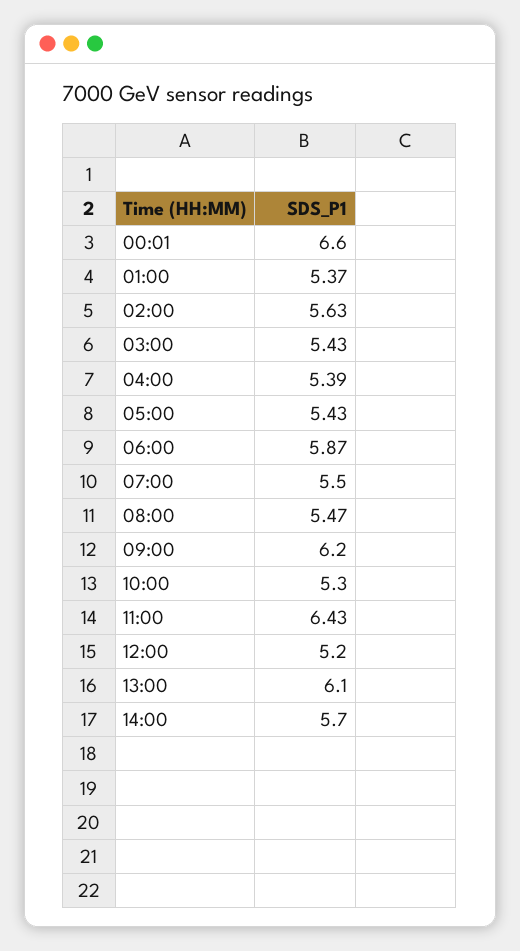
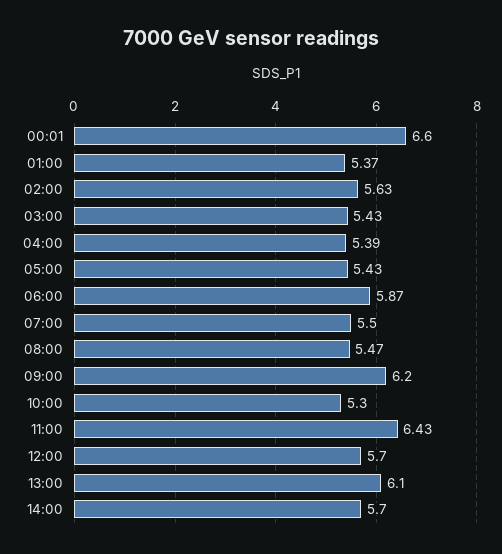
12:00: 5.2 -> 5.7

